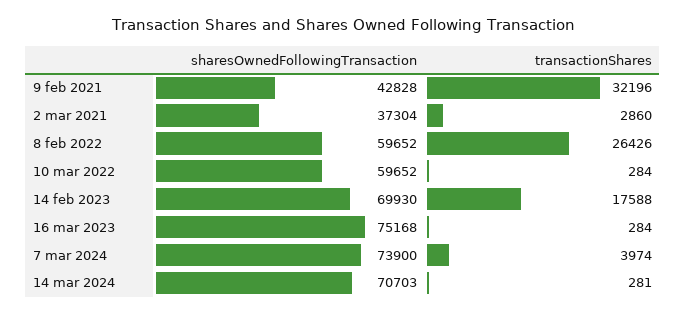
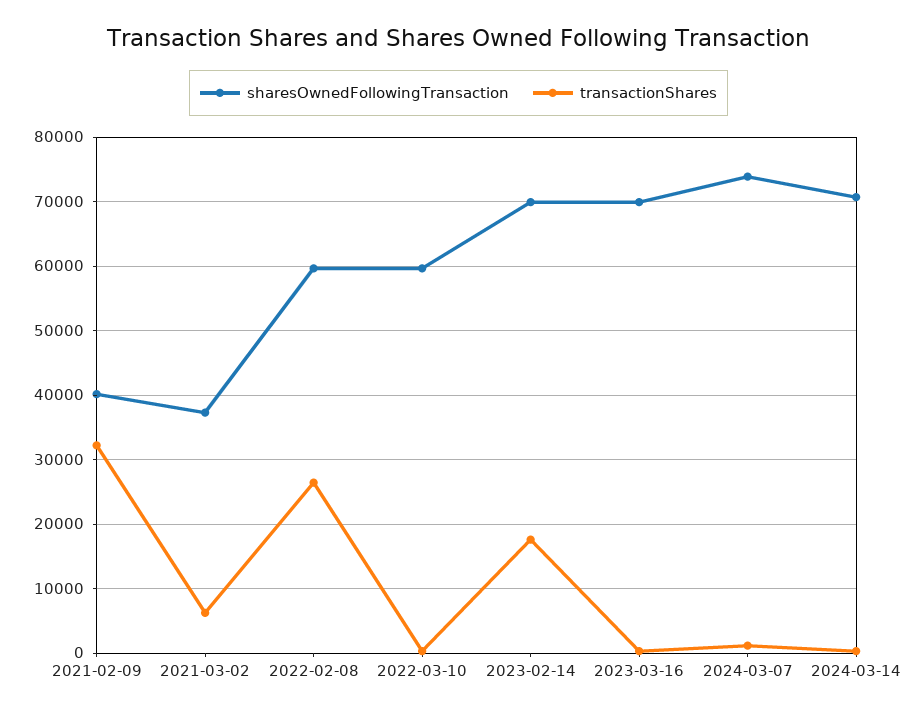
sharesOwnedFollowingTransaction, 9 feb 2021: 42828 -> 40000
transactionShares, 2 mar 2021: 2860 -> 6000
sharesOwnedFollowingTransaction, 16 mar 2023: 75168 -> 70000
transactionShares, 7 mar 2024: 3974 -> 1000

